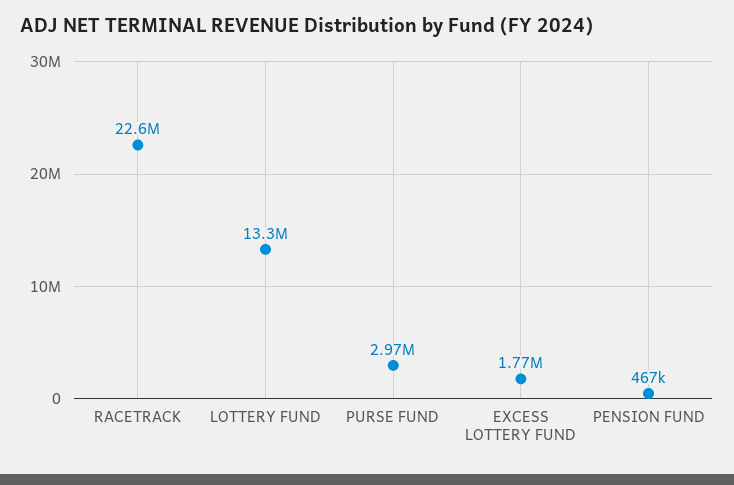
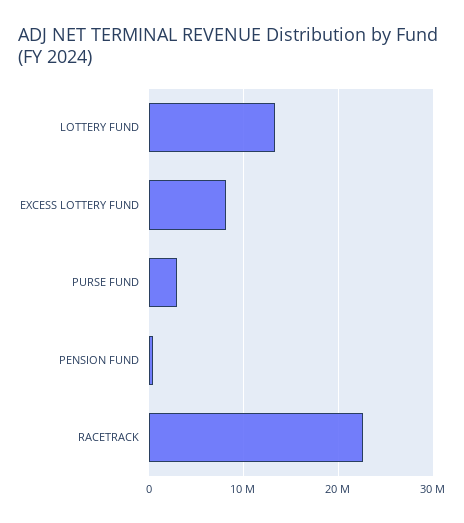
EXCESS LOTTERY FUND: 1770000 -> 8000000

